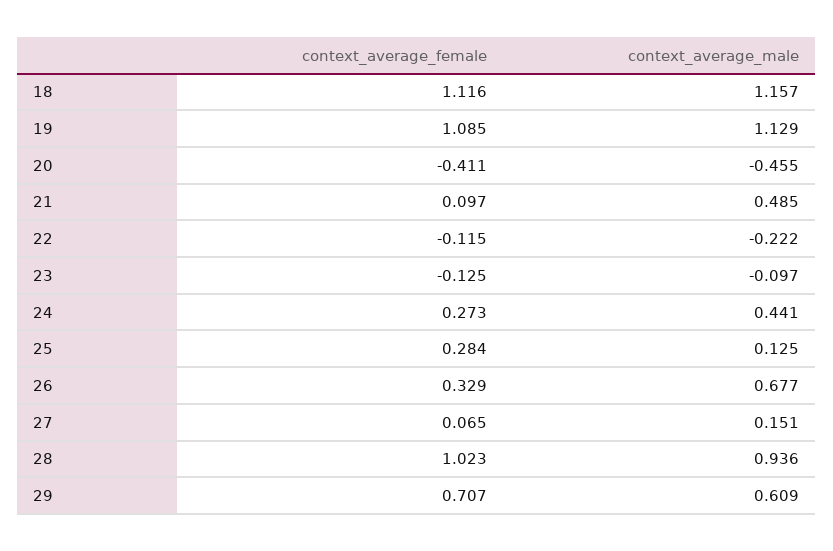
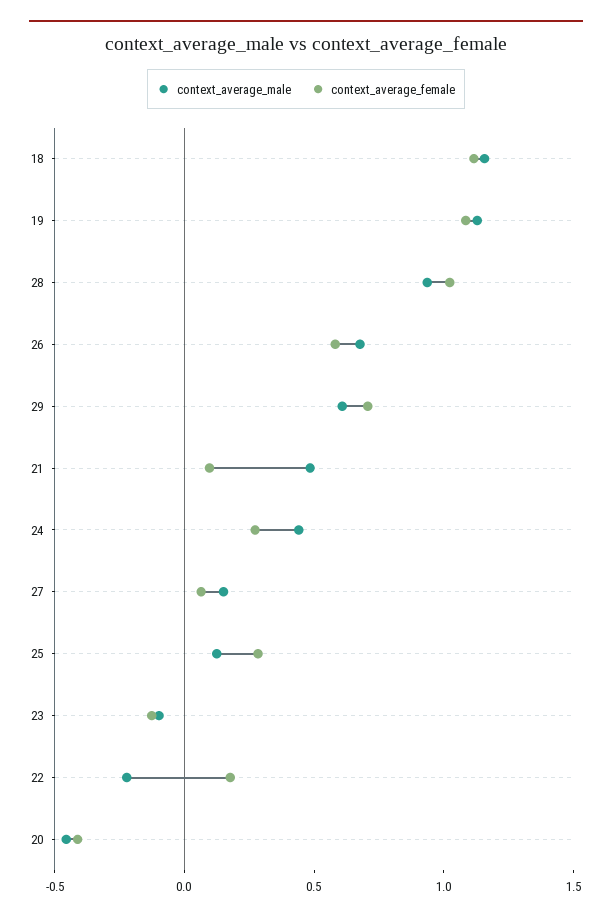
context_average_female, 22: -0.115 -> 0.2
context_average_female, 26: 0.329 -> 0.6

